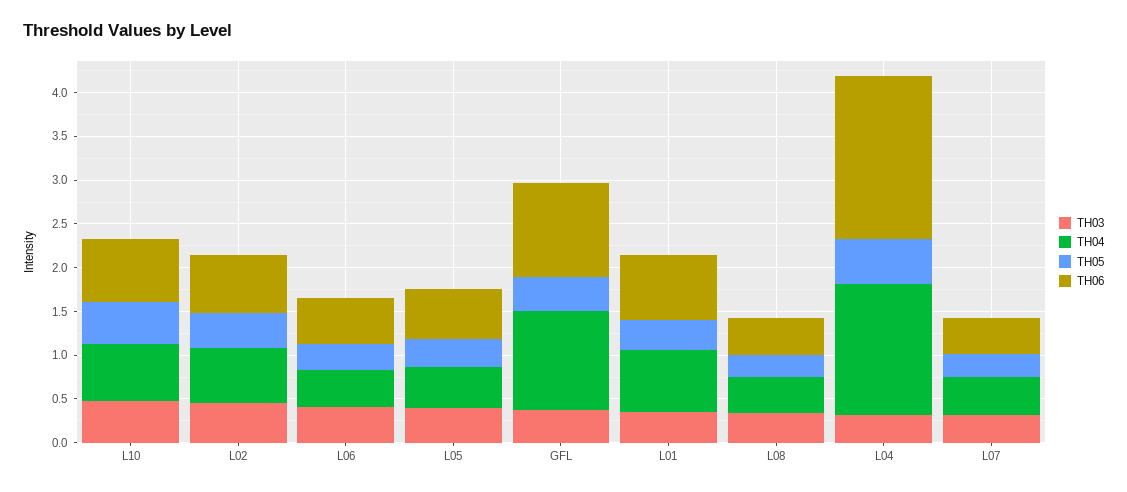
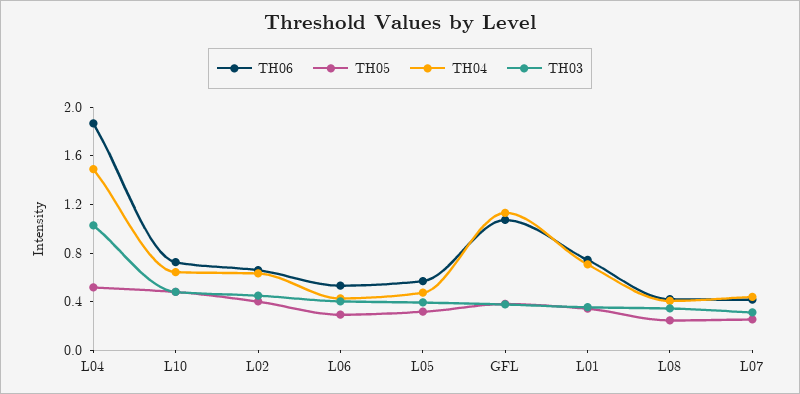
TH03, L04: 0.3 -> 1

